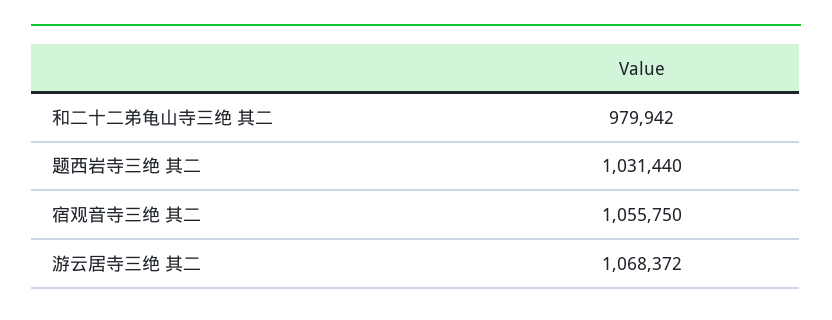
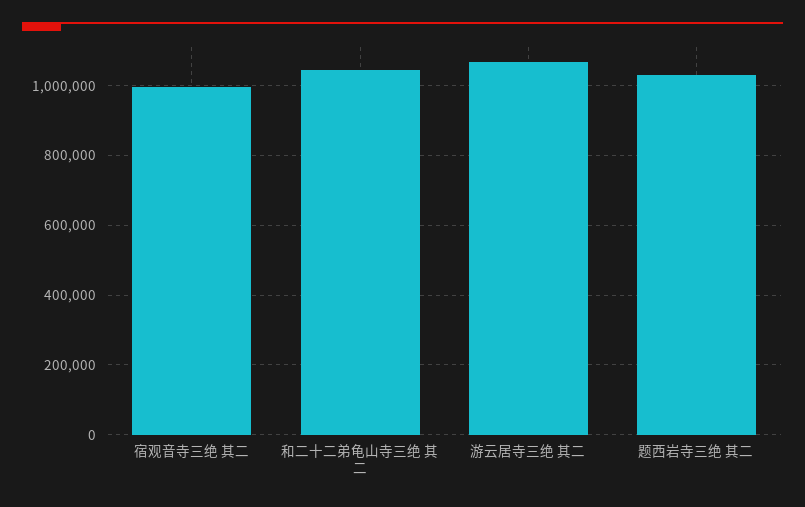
和二十二弟龟山寺三绝 其二: 979942 -> 1040000
宿观音寺三绝 其二: 1055750 -> 1000000

